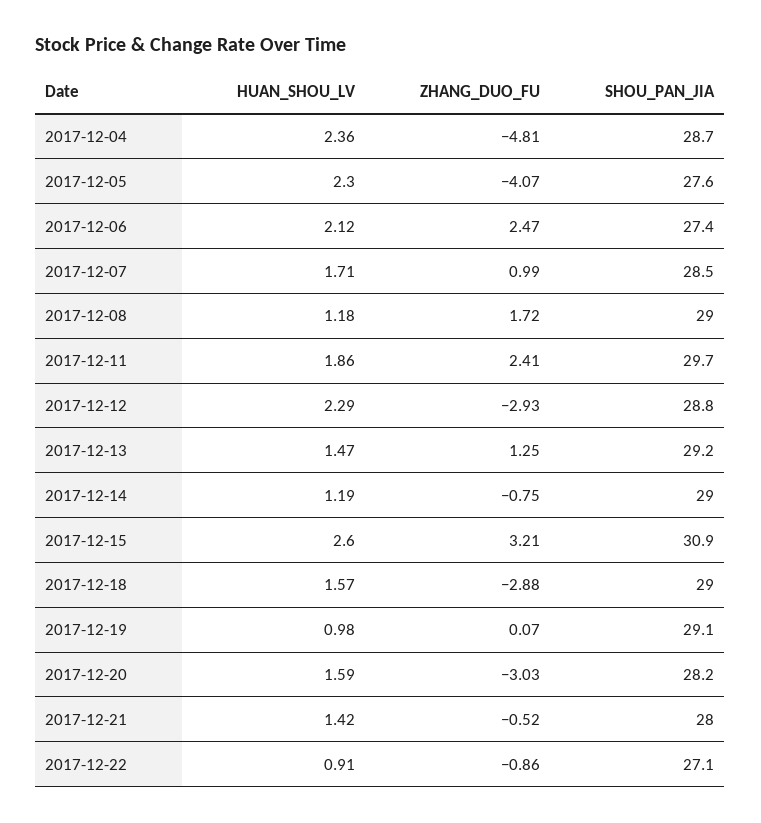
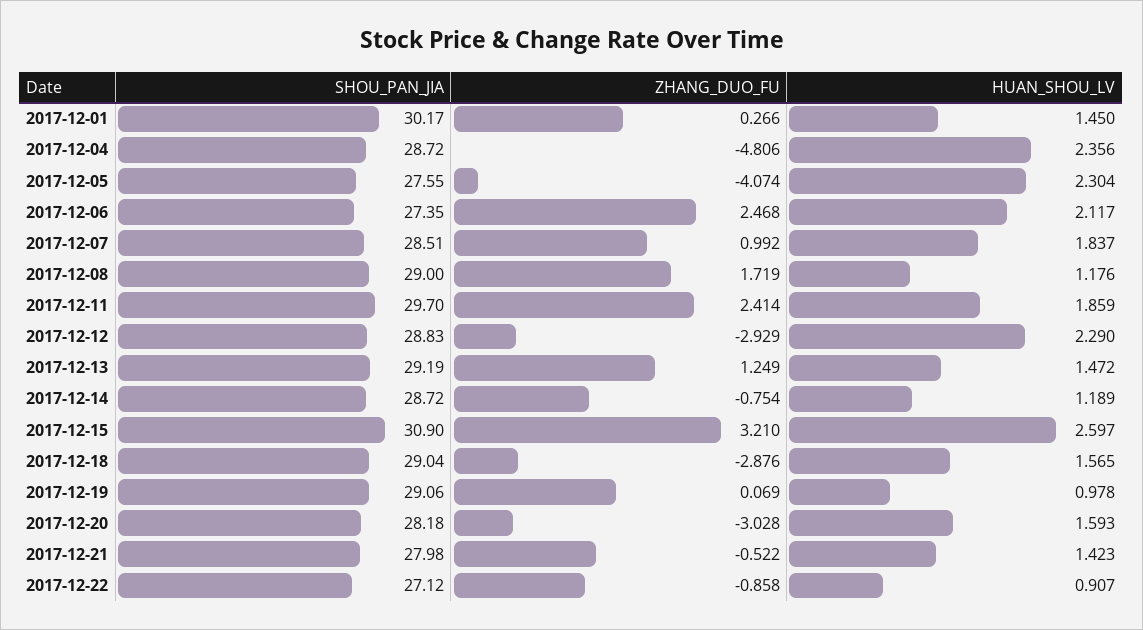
HUAN_SHOU_LV, 2017-12-07: 1.71 -> 1.837
SHOU_PAN_JIA, 2017-12-14: 29 -> 28.72
SHOU_PAN_JIA, 2017-12-01: none -> 30.17
ZHANG_DUO_FU, 2017-12-01: none -> 0.266
HUAN_SHOU_LV, 2017-12-01: none -> 1.45

